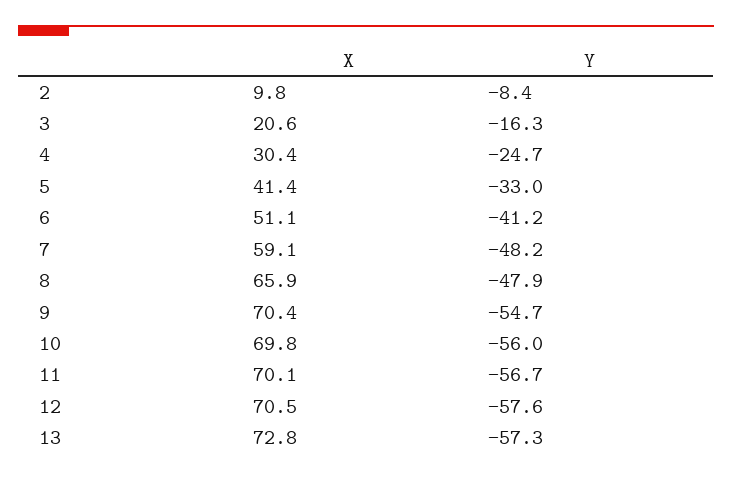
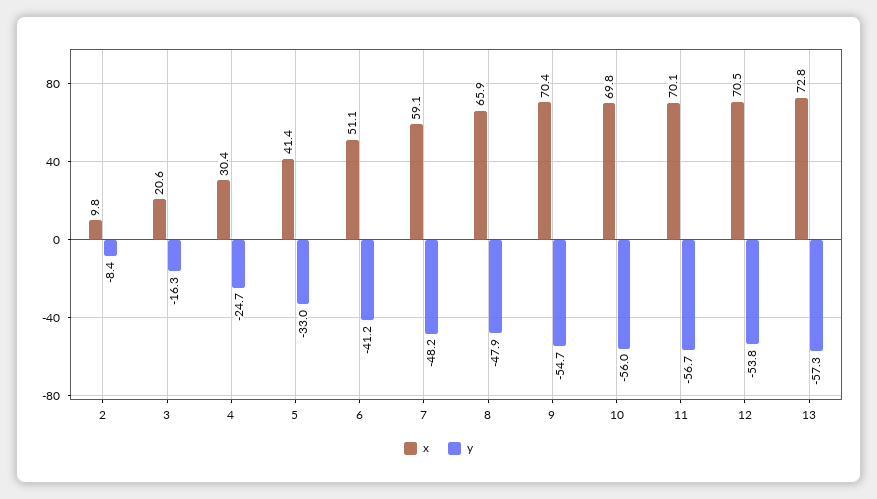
Y, 12: -57.6 -> -53.8

